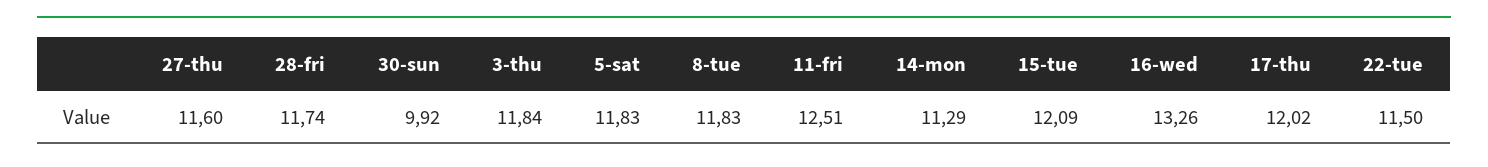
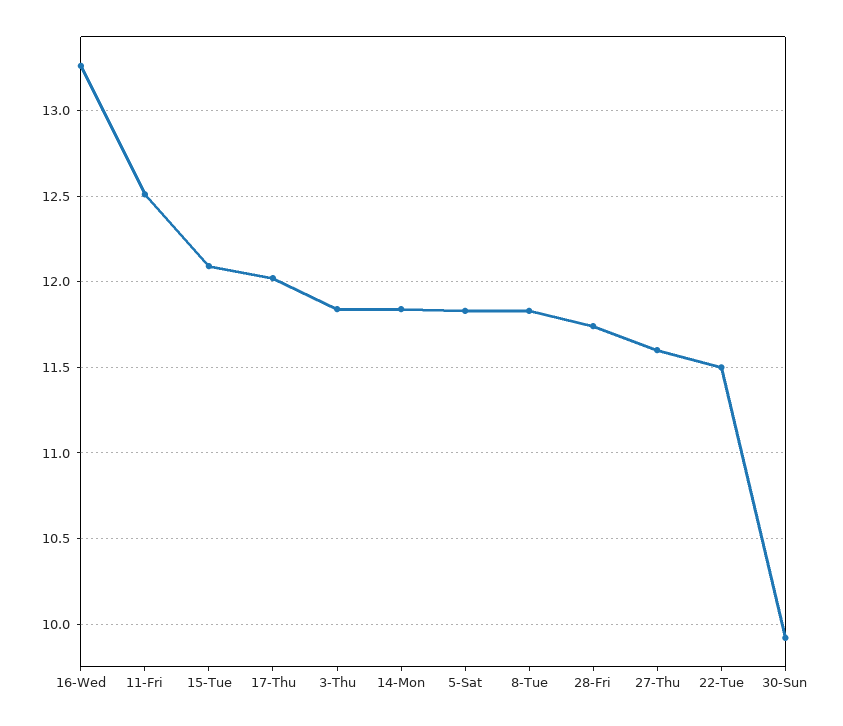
14-mon: 11.29 -> 11.85

